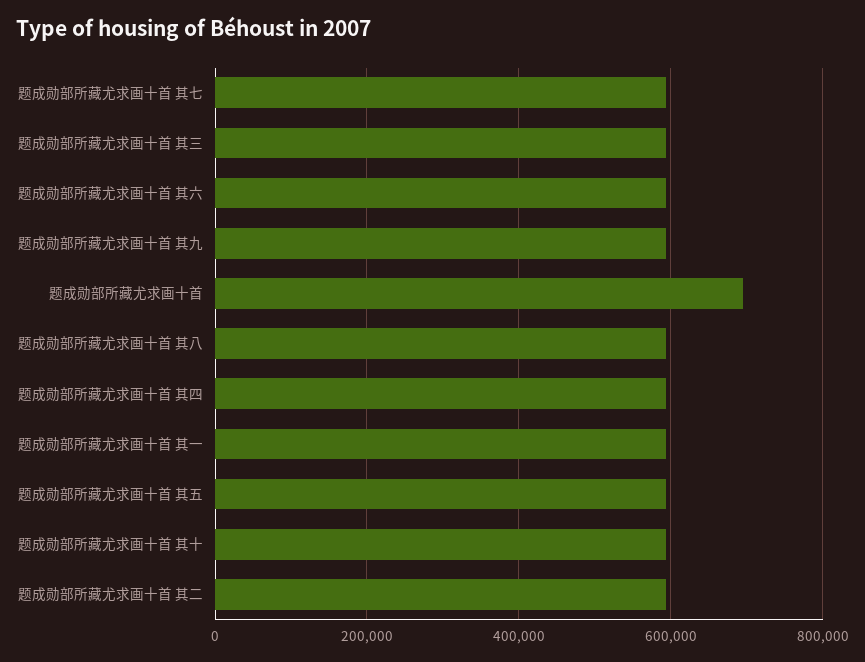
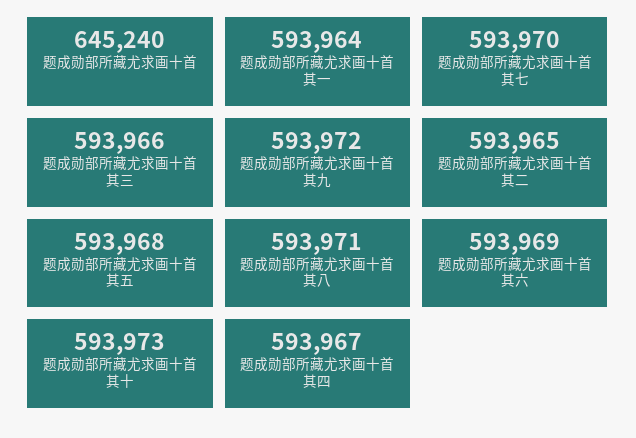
题成勋部所藏尤求画十首: 700000 -> 645240

